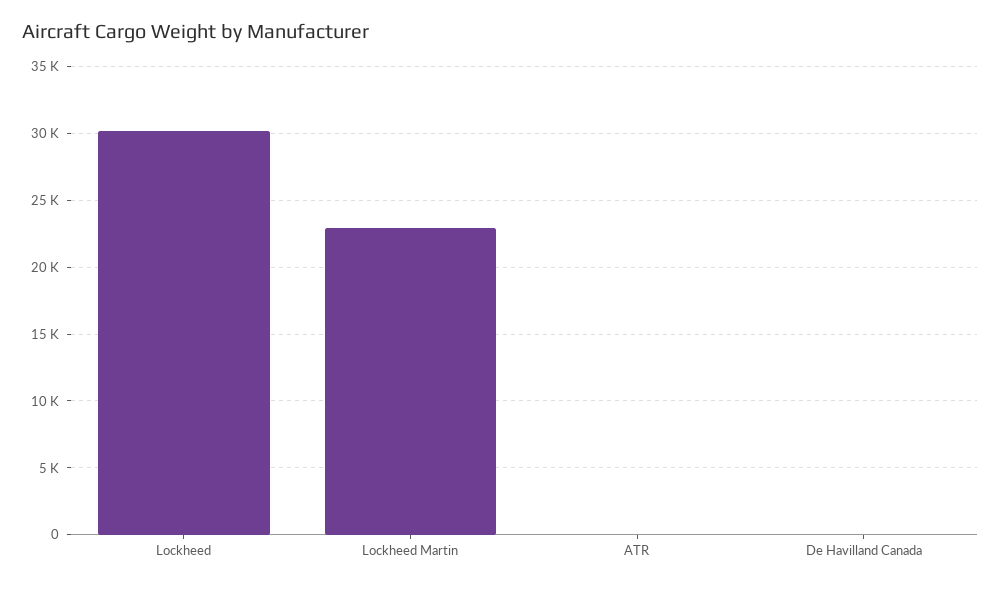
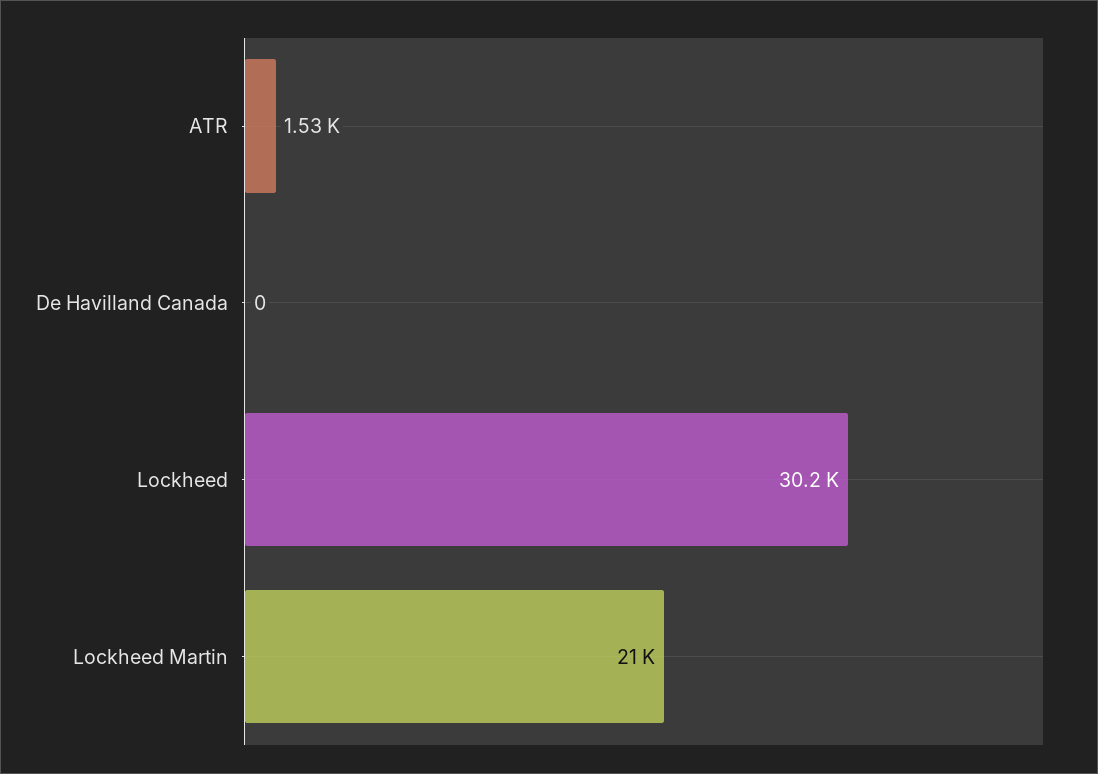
Lockheed Martin: 23000 -> 21000
ATR: 0 -> 1530

